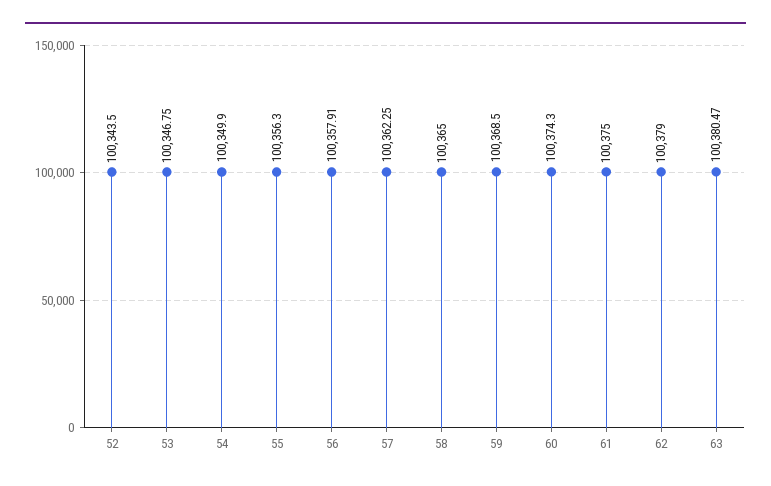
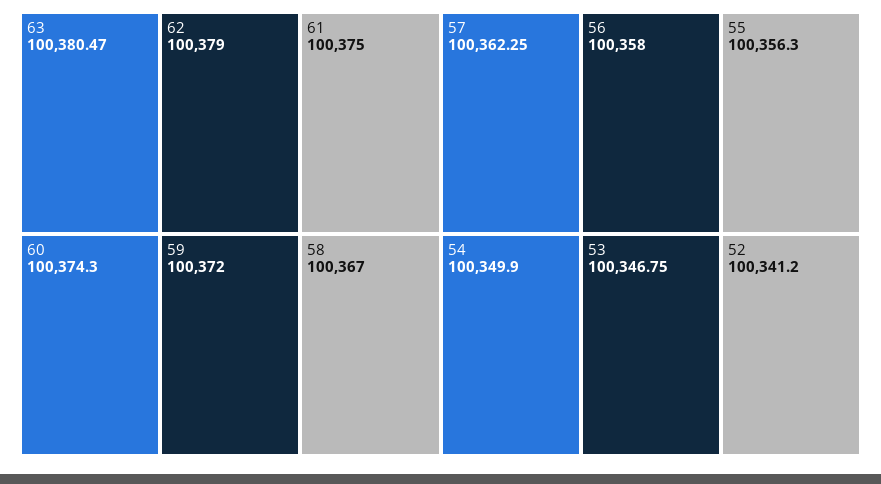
52: 100343.5 -> 100341.2
56: 100357.91 -> 100358
58: 100365 -> 100367
59: 100368.5 -> 100372

